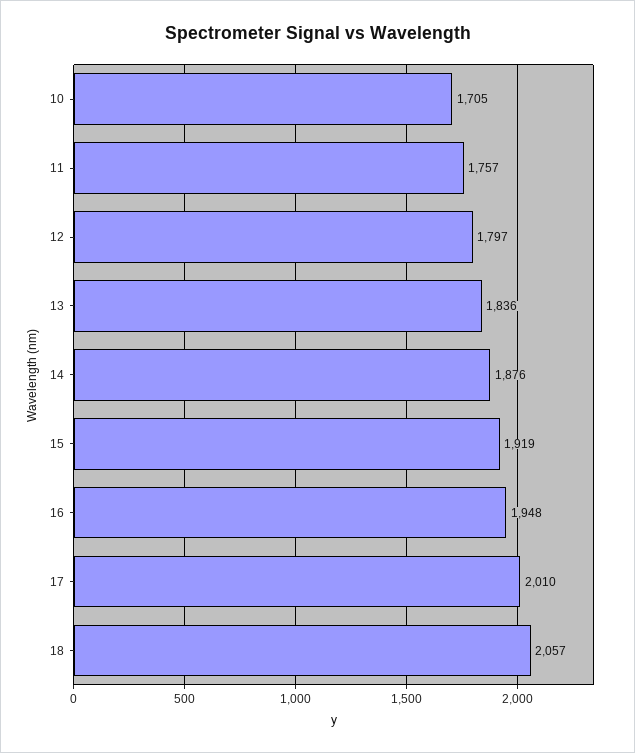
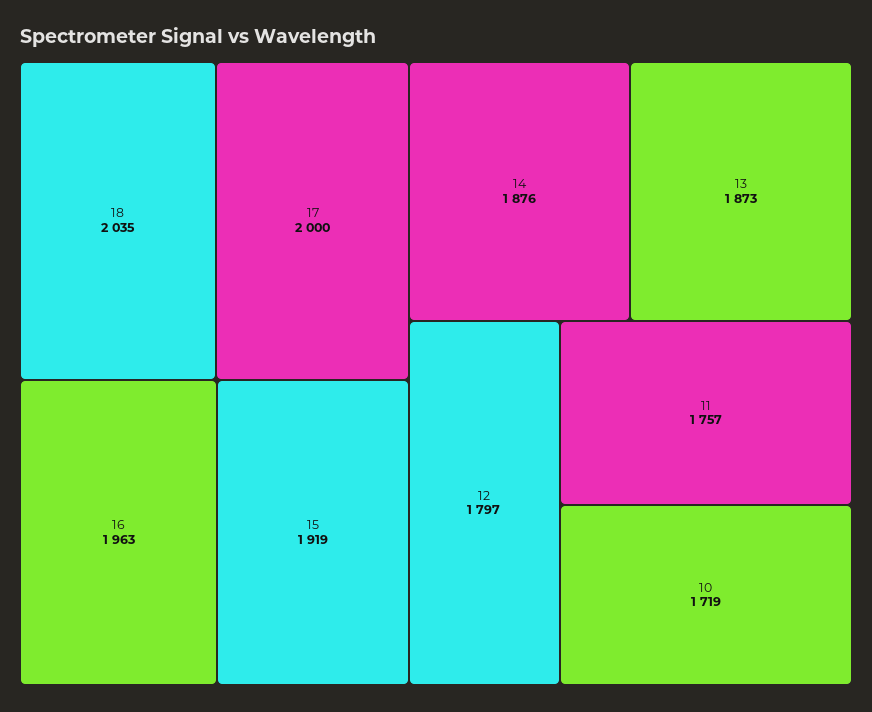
10: 1705 -> 1719
13: 1836 -> 1873
16: 1948 -> 1963
17: 2010 -> 2000
18: 2057 -> 2035

